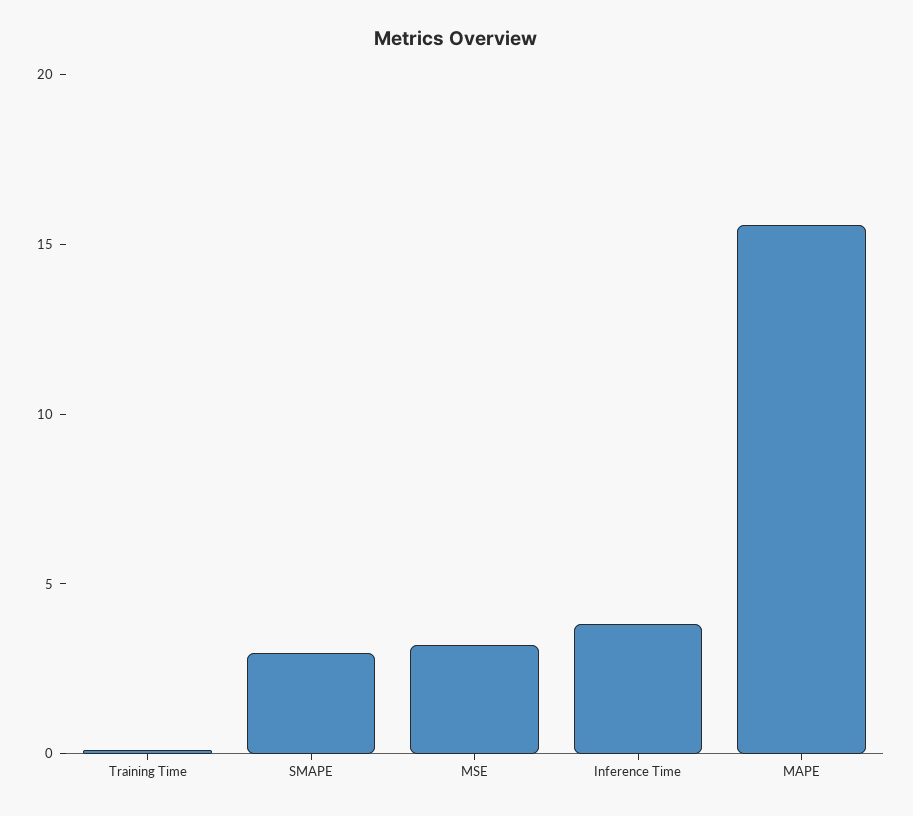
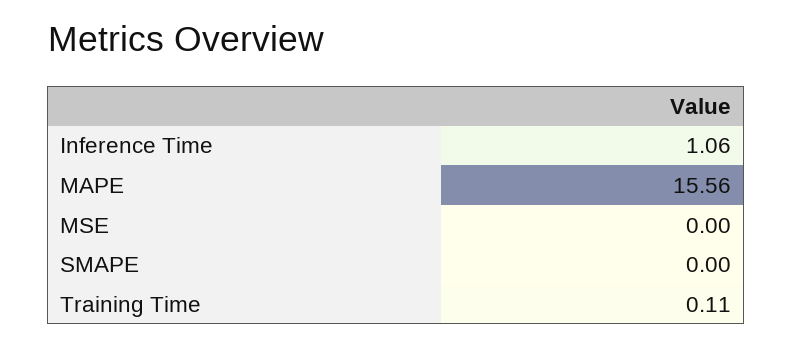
SMAPE: 3 -> 0
MSE: 3 -> 0
Inference Time: 4 -> 1.06

